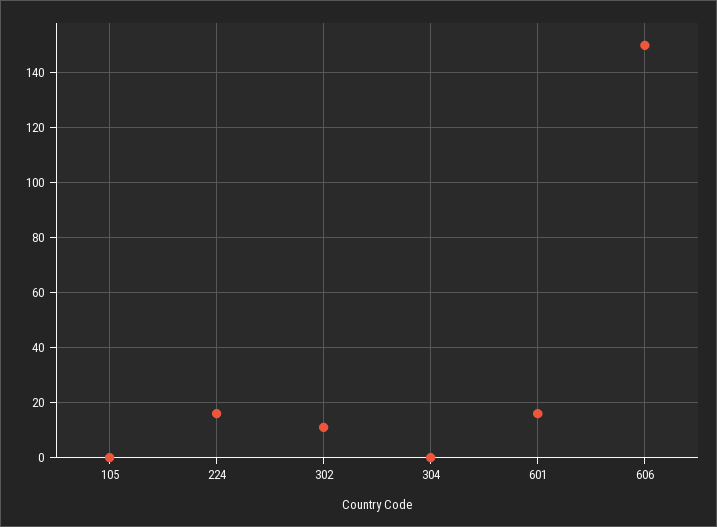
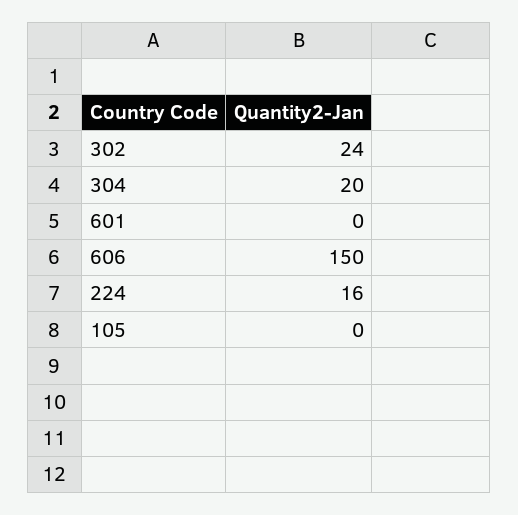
302: 10 -> 24
304: 0 -> 20
601: 15 -> 0

